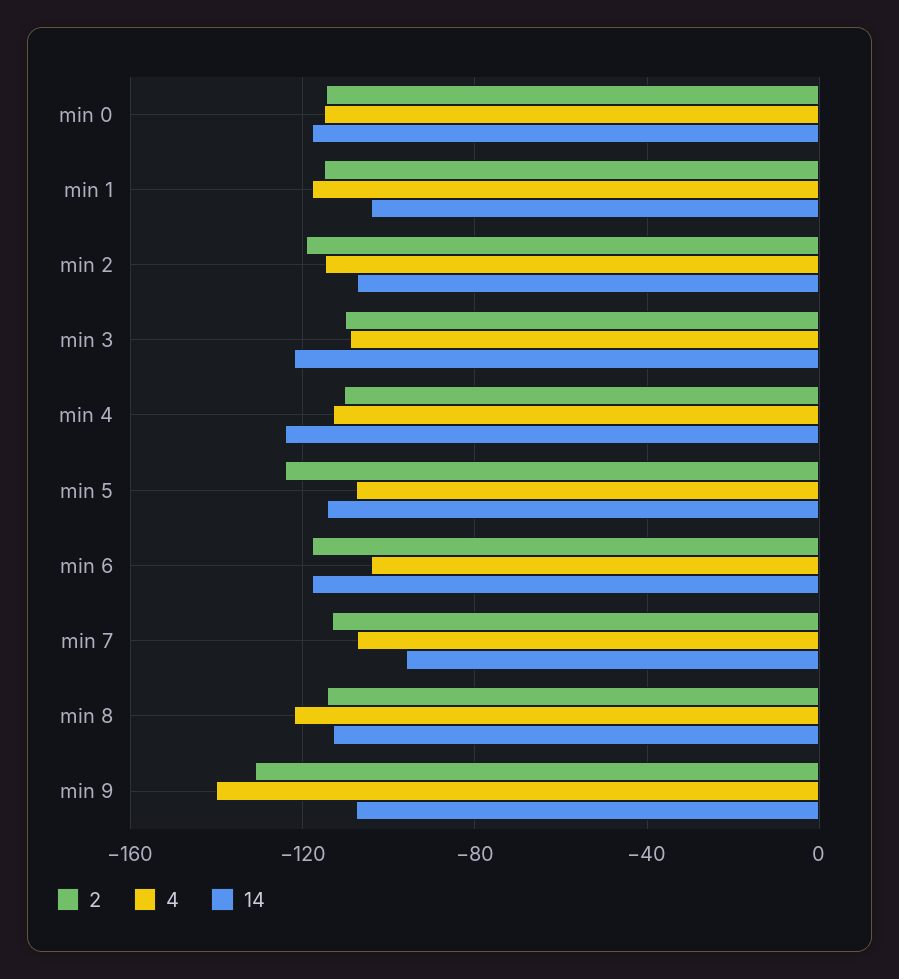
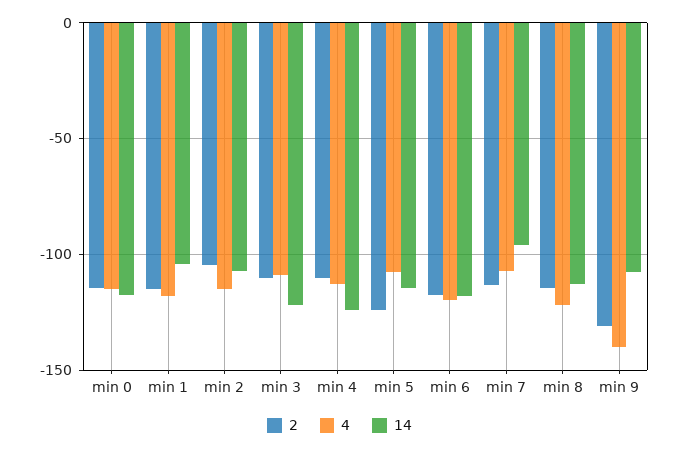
2, min 2: -120 -> -105
4, min 6: -105 -> -120

